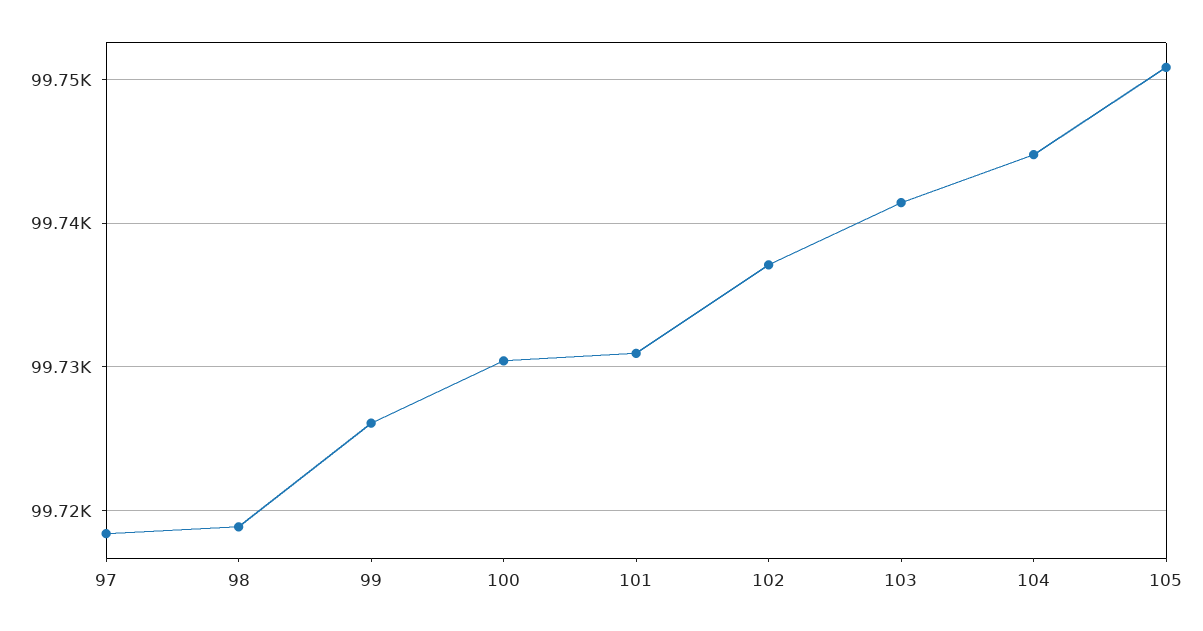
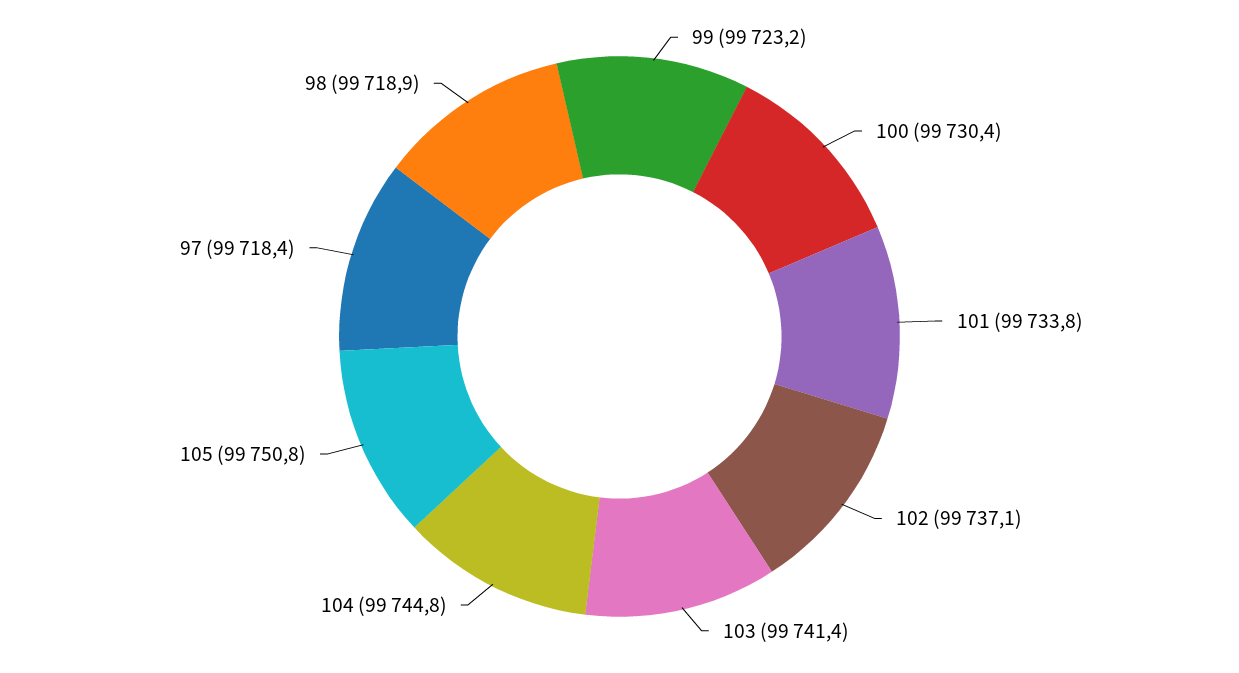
99: 99726 -> 99723.2
101: 99731 -> 99733.8

